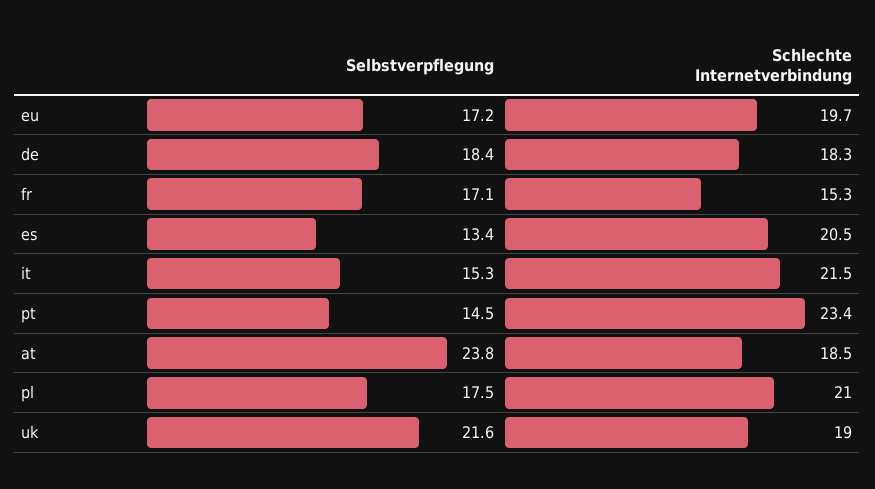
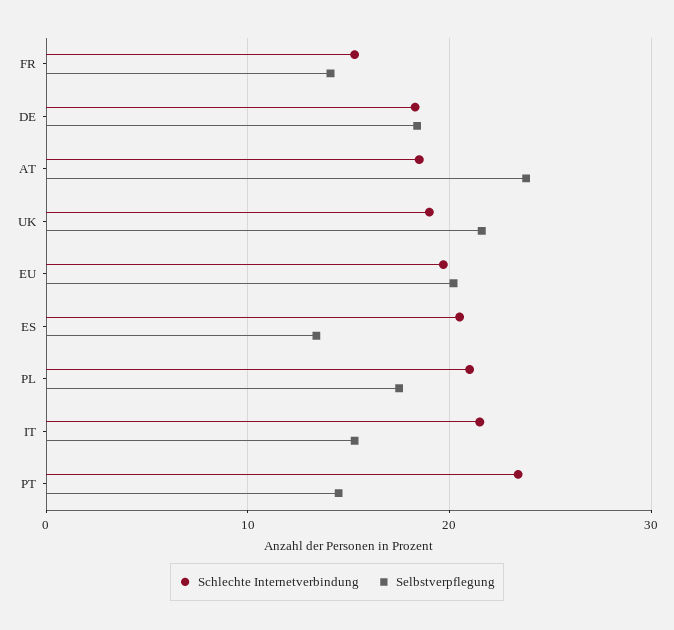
Selbstverpflegung, eu: 17.2 -> 20
Selbstverpflegung, fr: 17.1 -> 14

